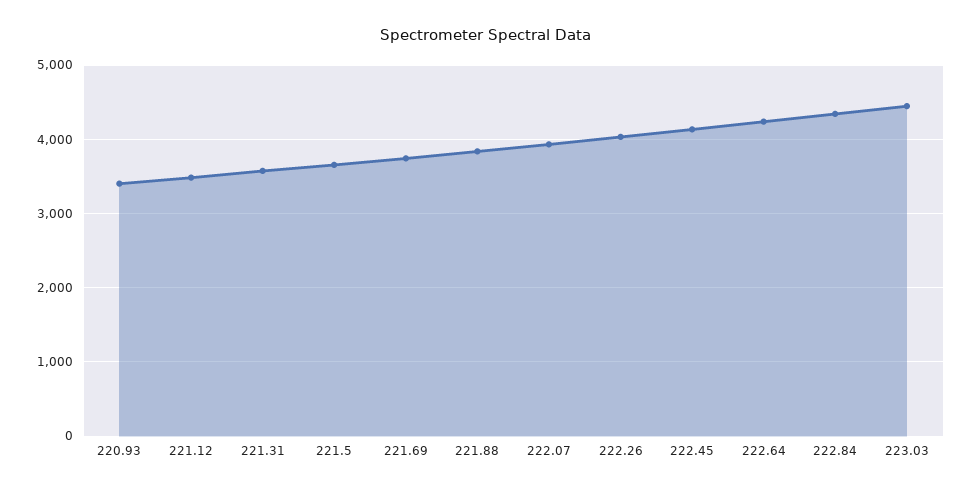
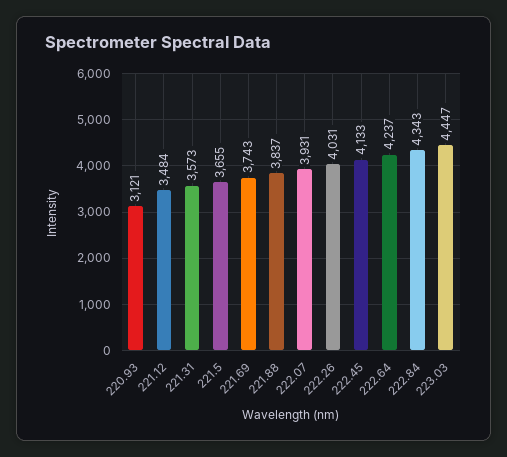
220.93: 3400 -> 3121

